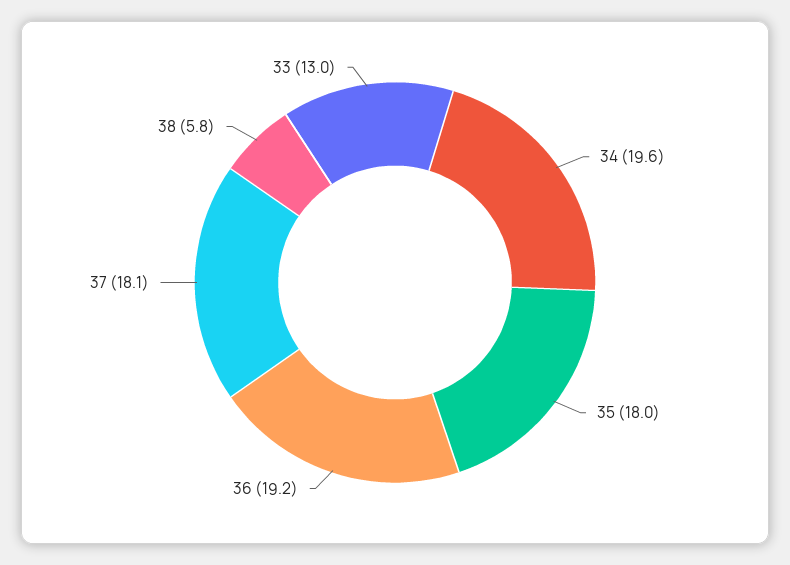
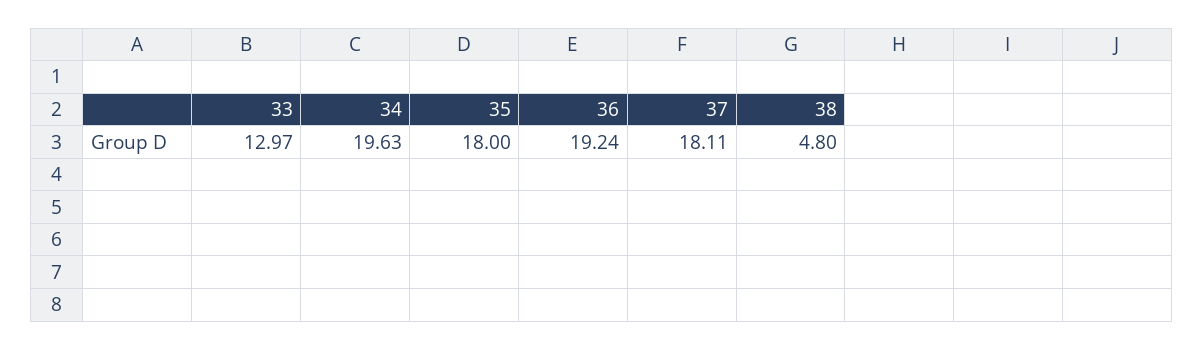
38: 5.8 -> 4.8

